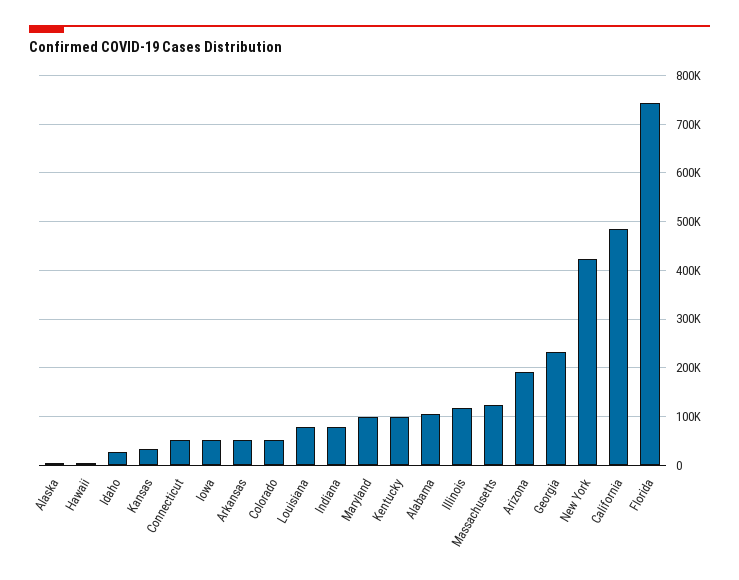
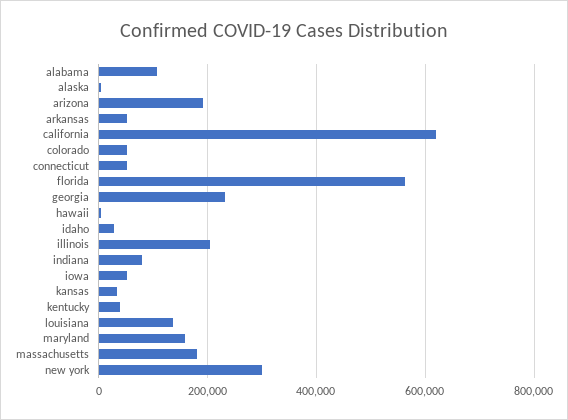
Louisiana: 80000 -> 140000
Maryland: 100000 -> 160000
Kentucky: 100000 -> 40000
Illinois: 120000 -> 200000
Massachusetts: 120000 -> 180000
New York: 420000 -> 300000
California: 480000 -> 620000
Florida: 740000 -> 560000

